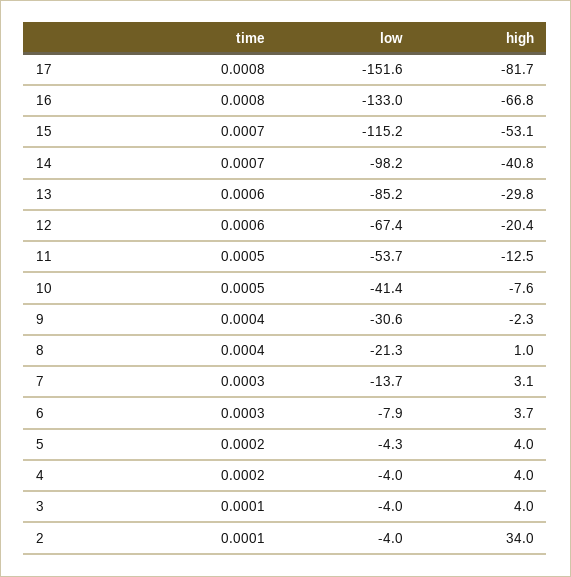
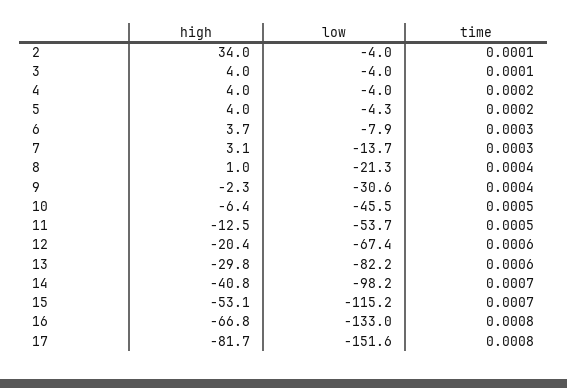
low, 13: -85.2 -> -82.2
low, 10: -41.4 -> -45.5
high, 10: -7.6 -> -6.4

